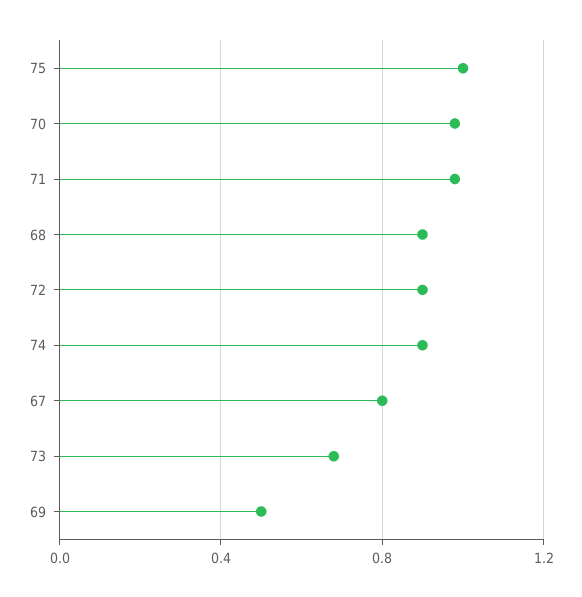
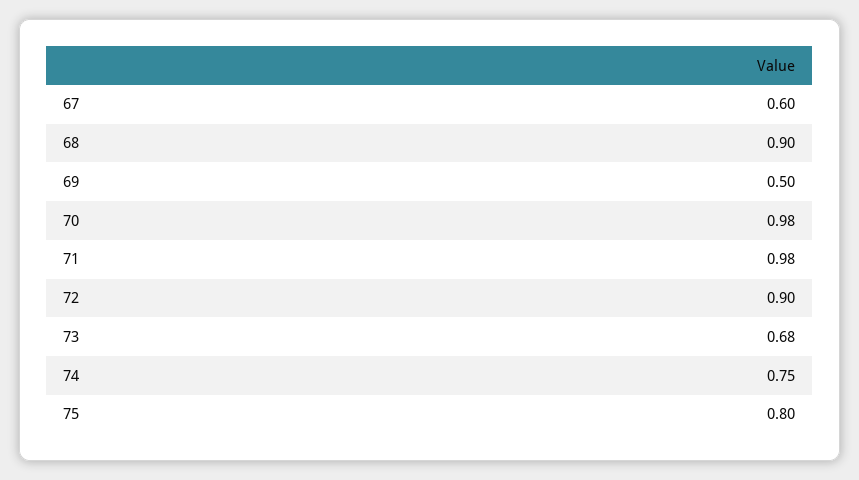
75: 1 -> 0.8
74: 0.9 -> 0.75
67: 0.8 -> 0.6

